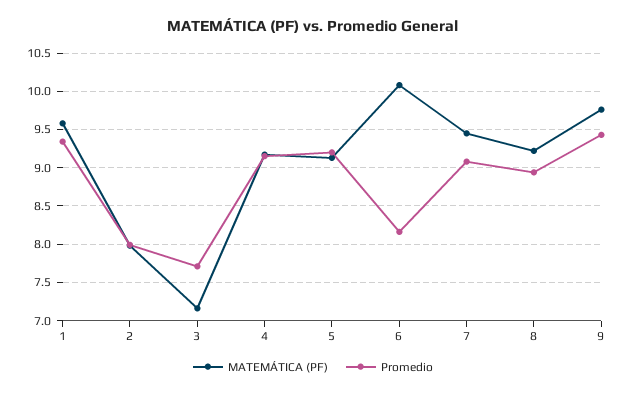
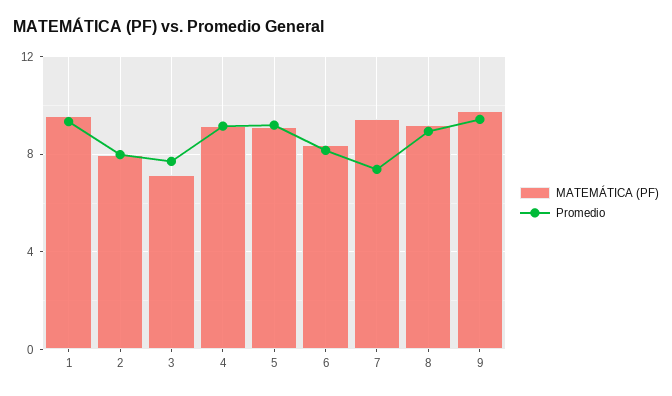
MATEMÁTICA (PF), 6: 10.1 -> 8.5
Promedio, 7: 9.1 -> 7.5

